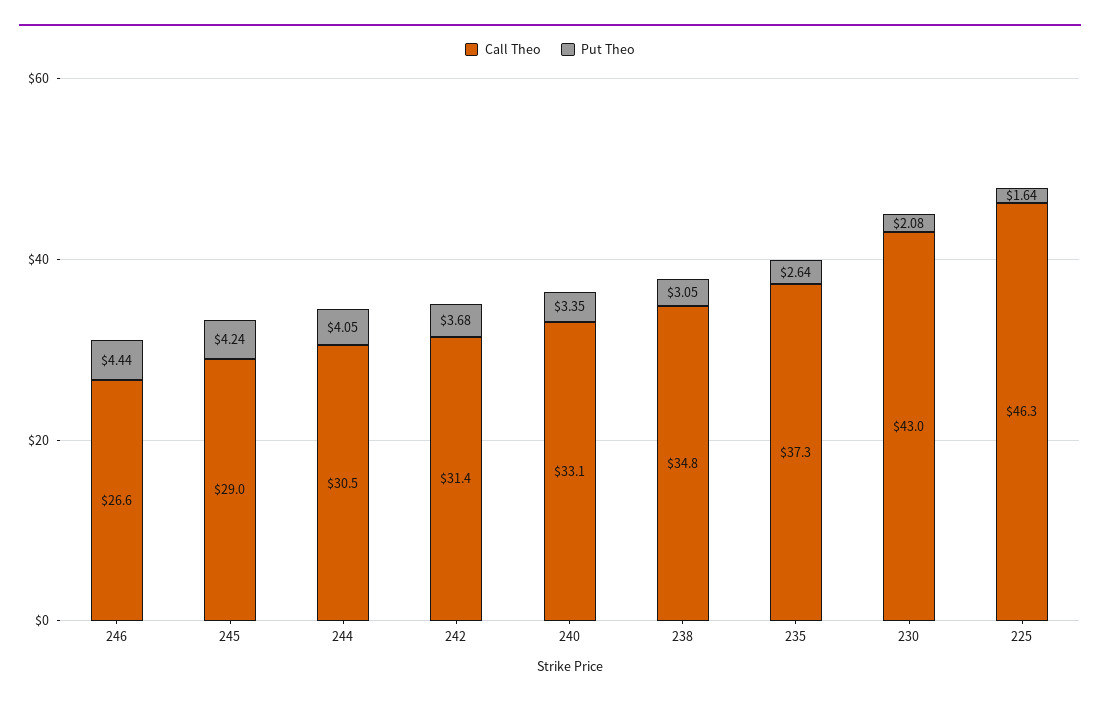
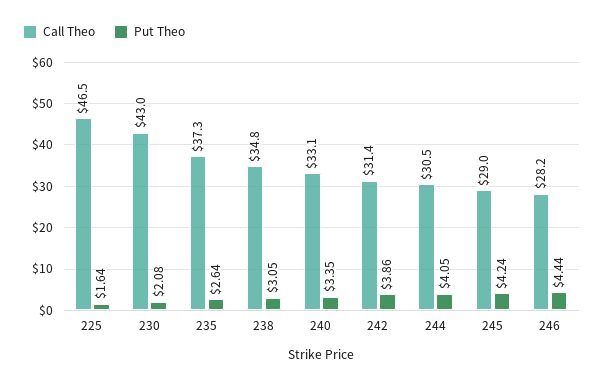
Call Theo, 246: 26.6 -> 28.2
Put Theo, 242: 3.68 -> 3.86
Call Theo, 225: 46.3 -> 46.5

